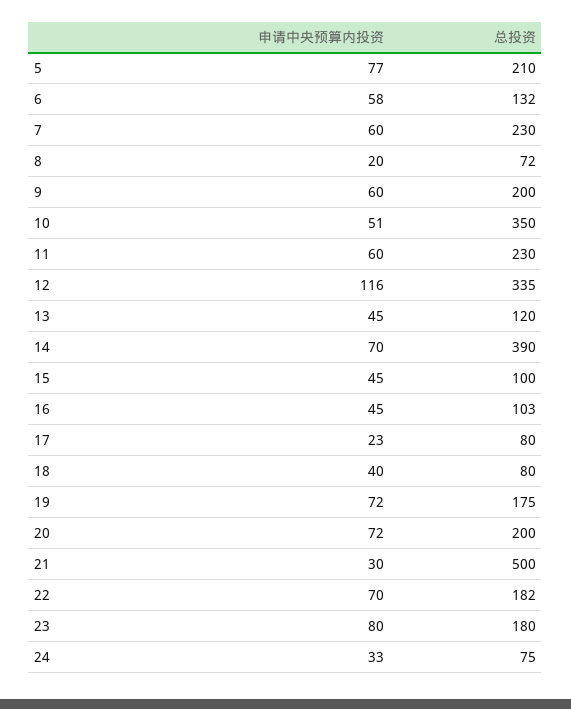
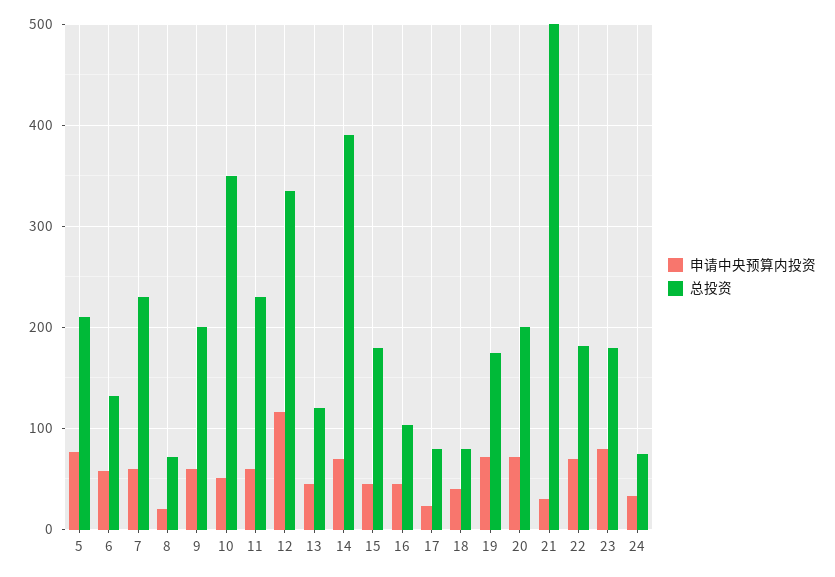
总投资, 15: 100 -> 180

